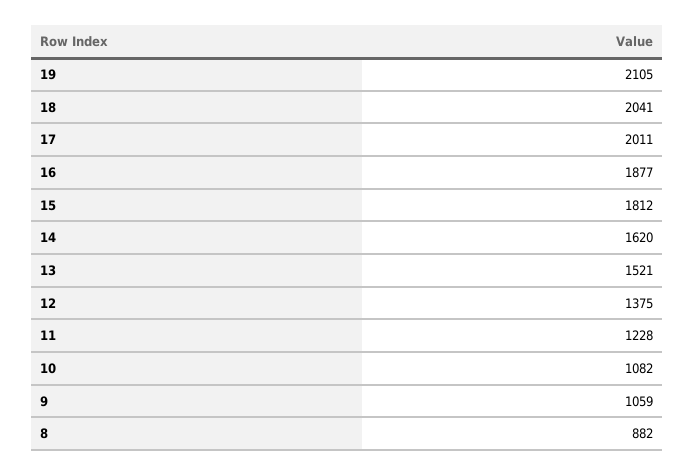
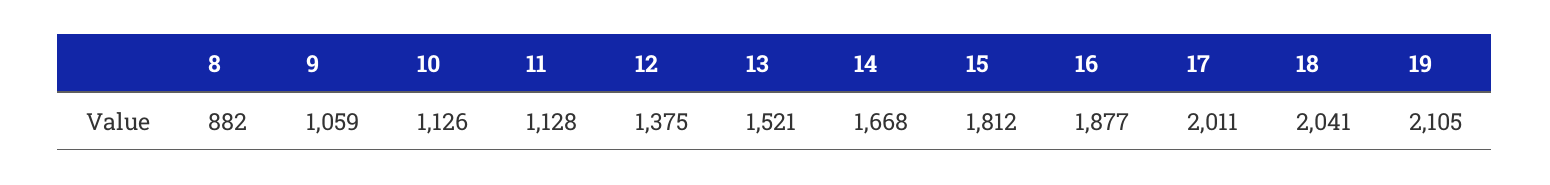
14: 1620 -> 1668
11: 1228 -> 1128
10: 1082 -> 1126

